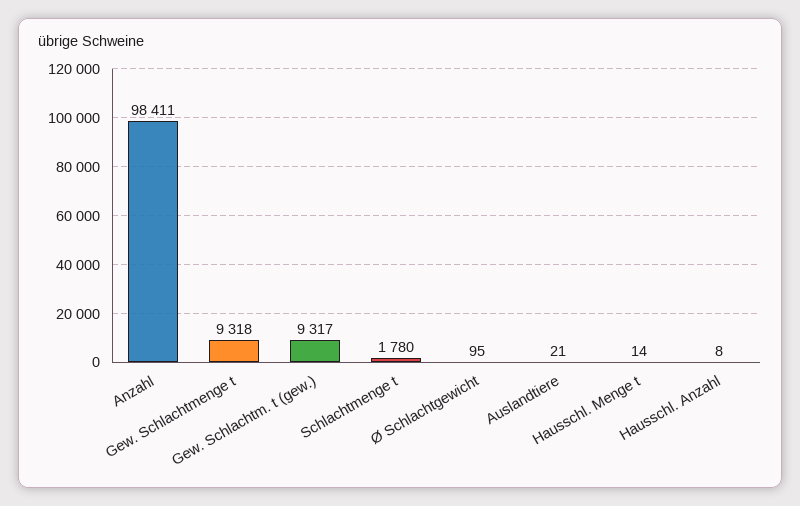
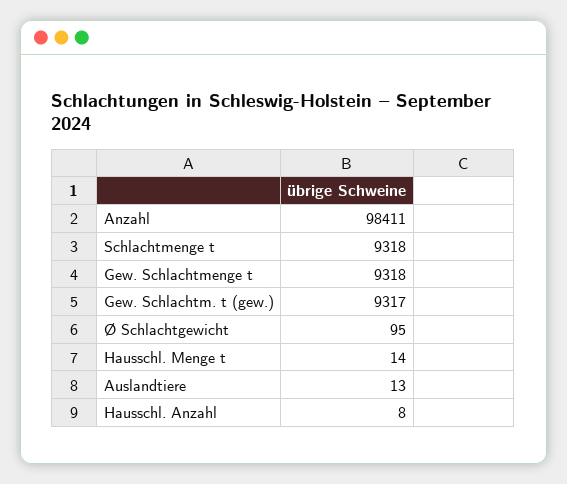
Schlachtmenge t: 1780 -> 9318
Auslandtiere: 21 -> 13

